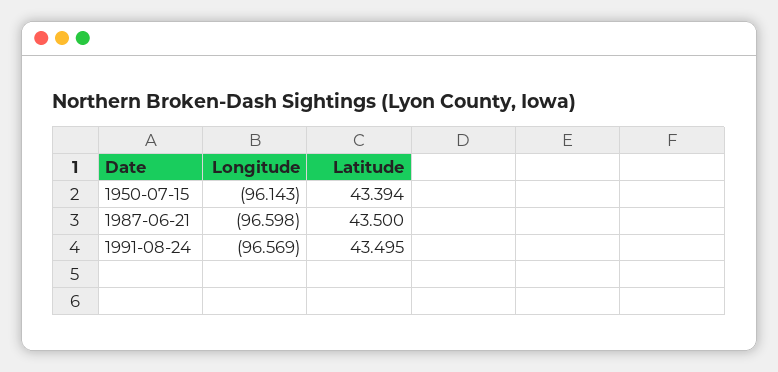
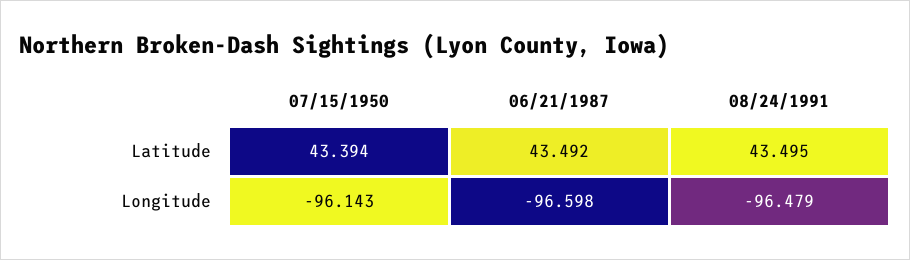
Latitude, 1987-06-21: 43.5 -> 43.492
Longitude, 1991-08-24: -96.569 -> -96.479

